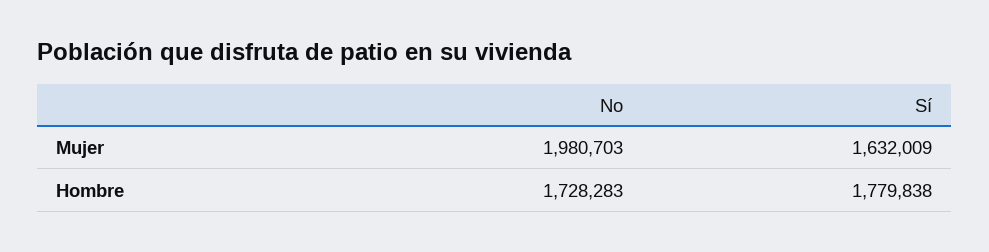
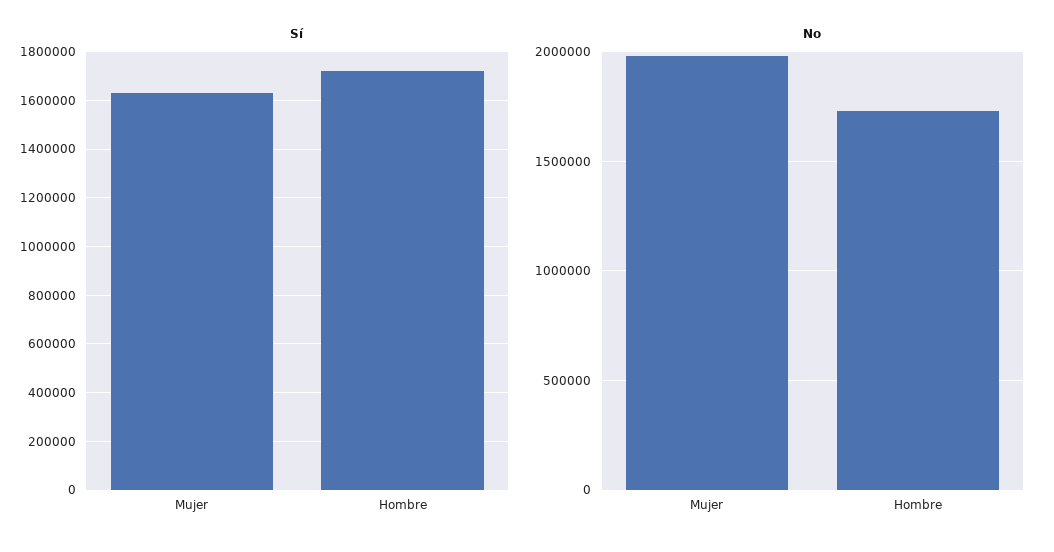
Sí, Hombre: 1779838 -> 1725000

